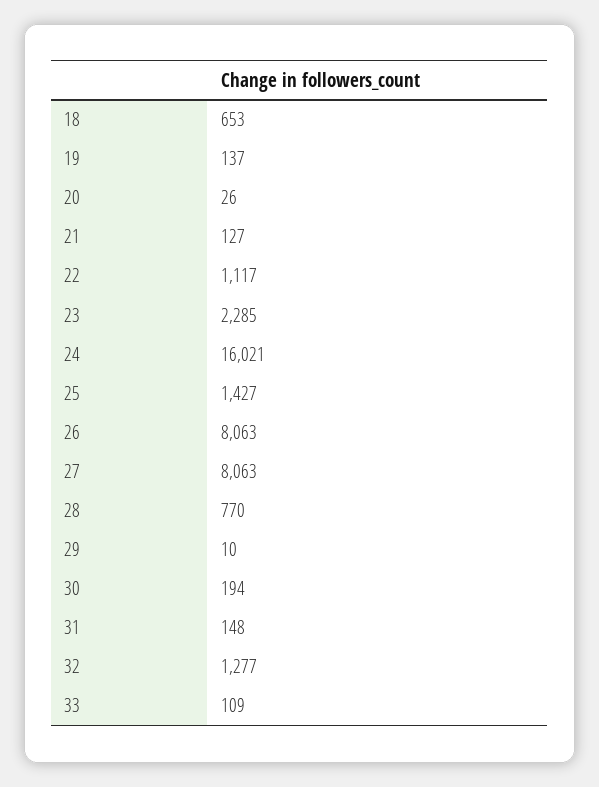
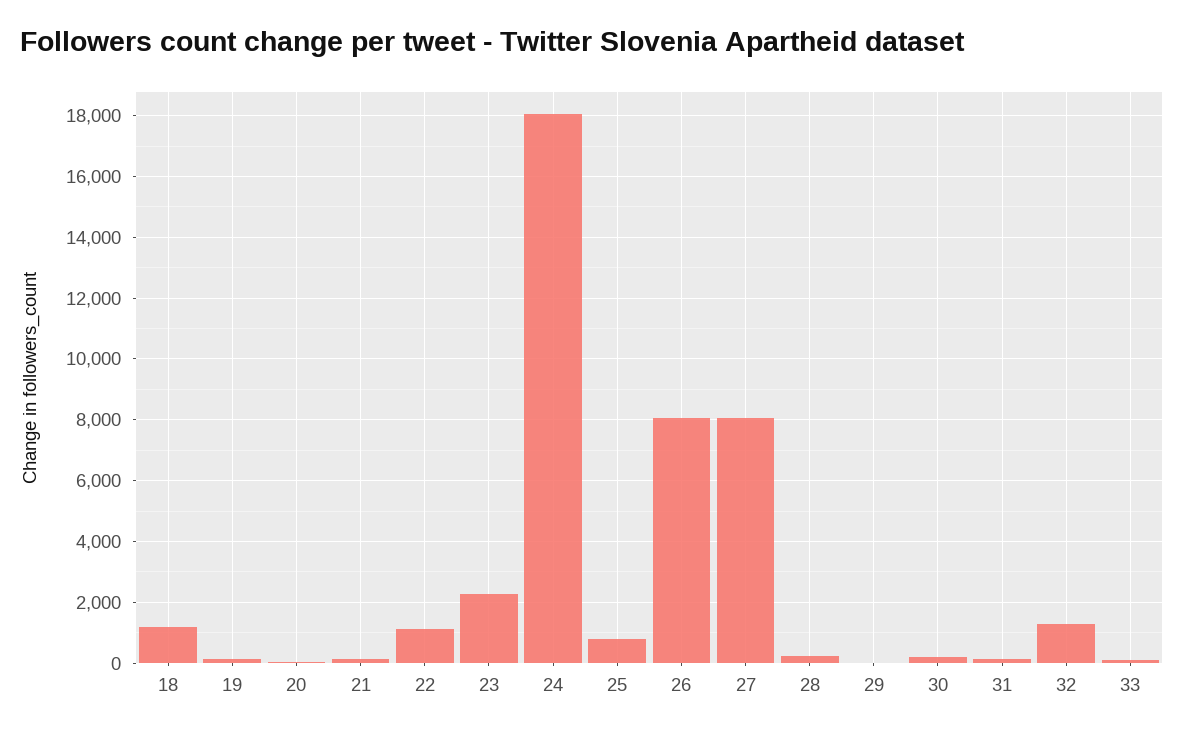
18: 653 -> 1200
24: 16021 -> 18000
25: 1427 -> 800
28: 770 -> 200

